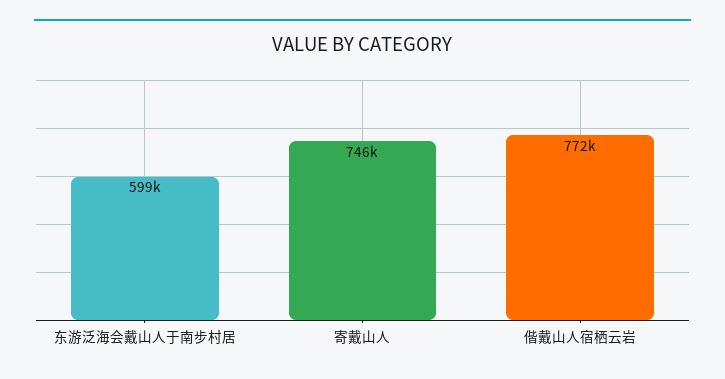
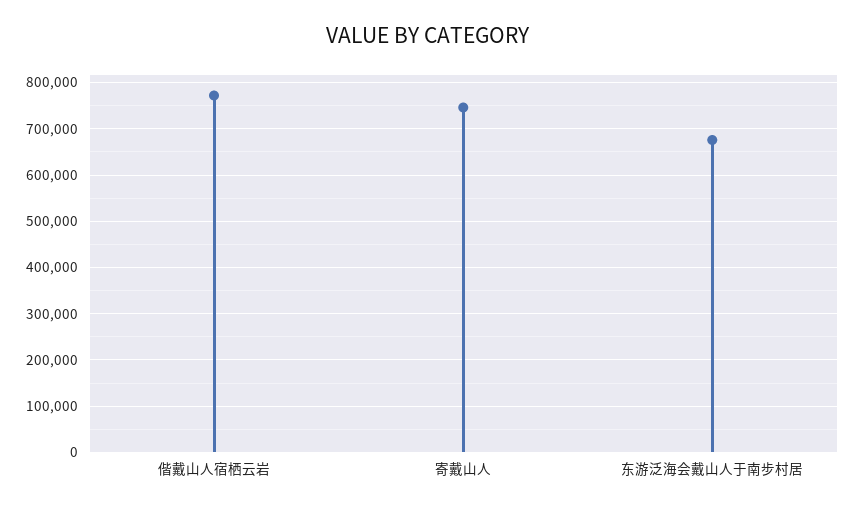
东游泛海会戴山人于南步村居: 599000 -> 680000

